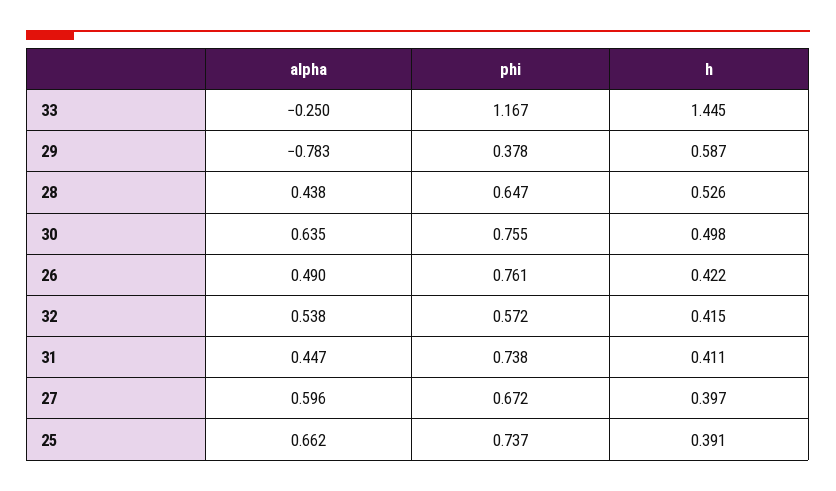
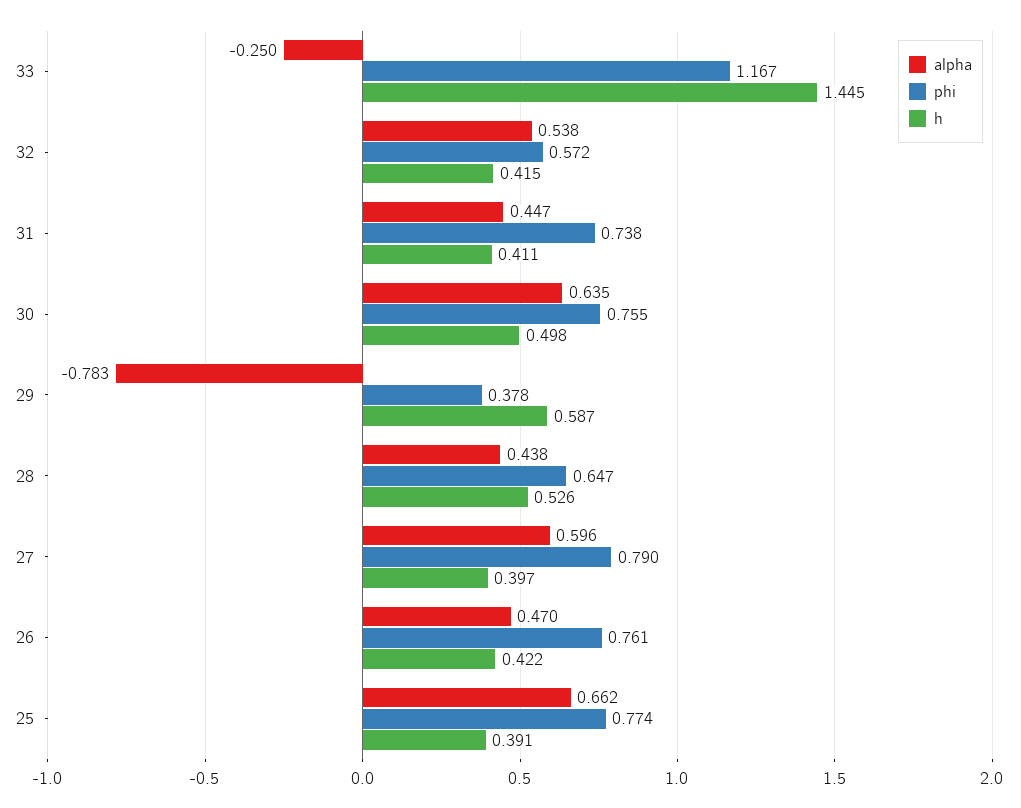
alpha, 26: 0.49 -> 0.47
phi, 27: 0.672 -> 0.79
phi, 25: 0.737 -> 0.774

